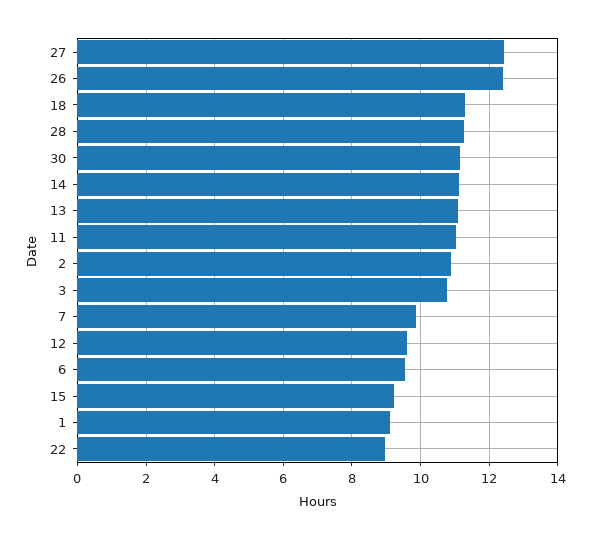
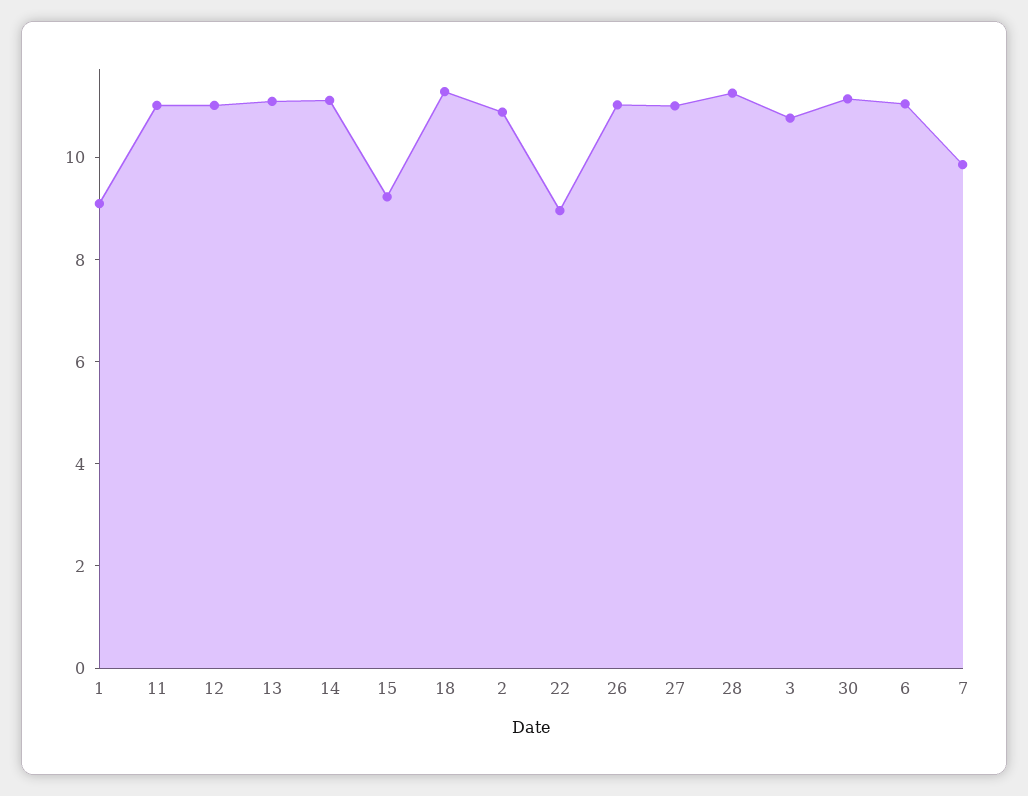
27: 12.4 -> 11
26: 12.4 -> 11
12: 9.6 -> 11
6: 9.6 -> 11

